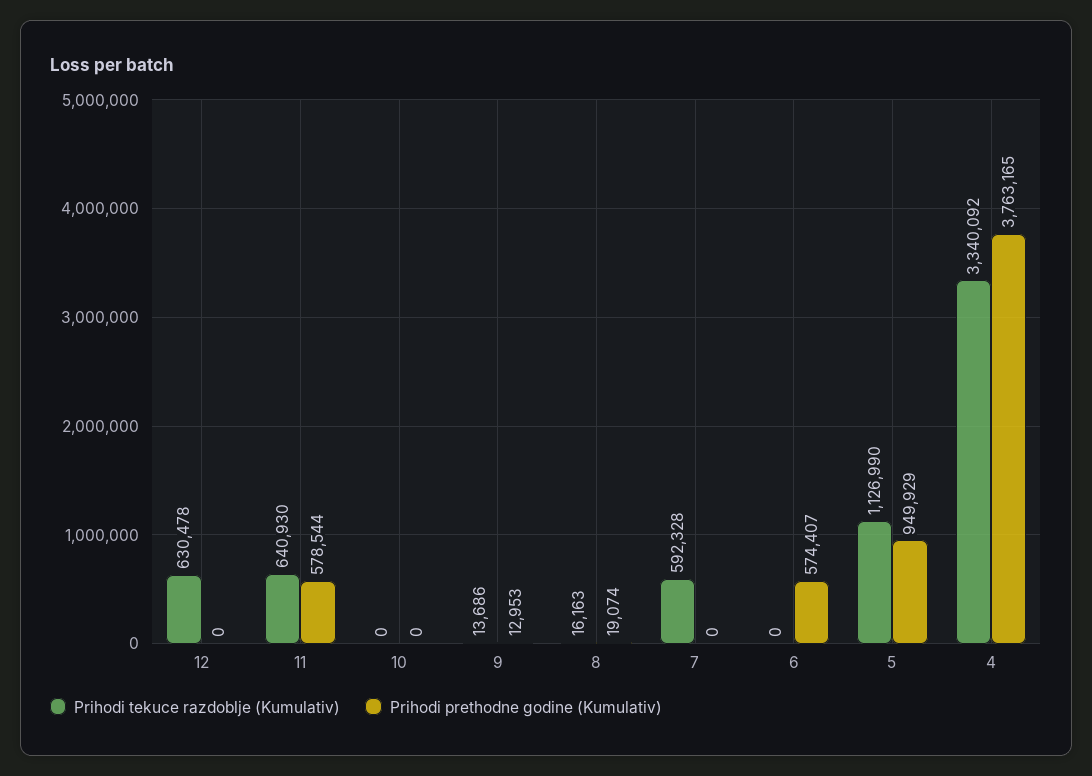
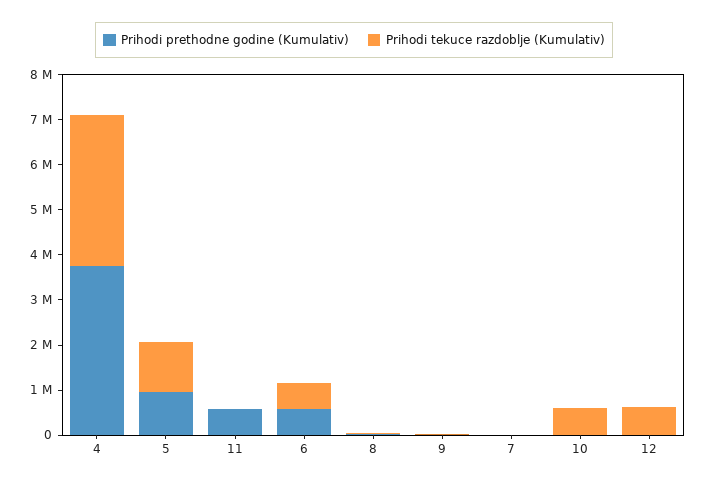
Prihodi tekuce razdoblje (Kumulativ), 11: 640930 -> 0
Prihodi tekuce razdoblje (Kumulativ), 10: 0 -> 600000
Prihodi tekuce razdoblje (Kumulativ), 7: 592328 -> 0
Prihodi tekuce razdoblje (Kumulativ), 6: 0 -> 600000

